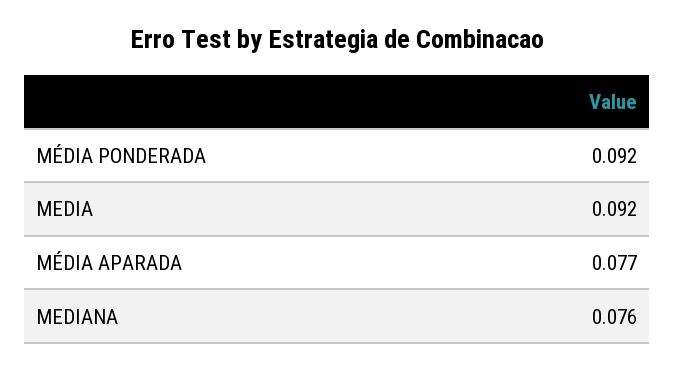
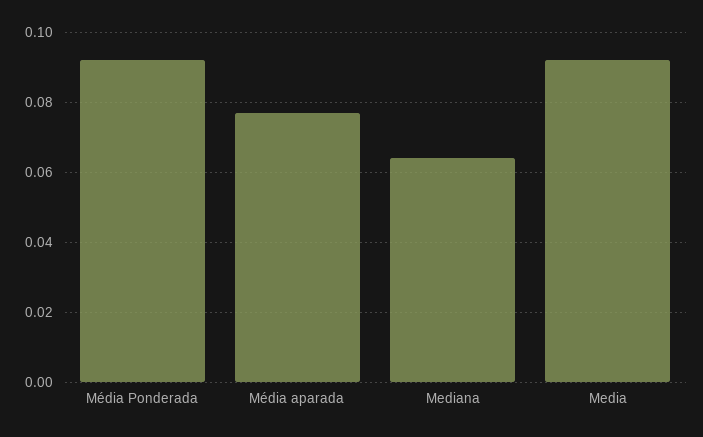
MEDIANA: 0.076 -> 0.065

